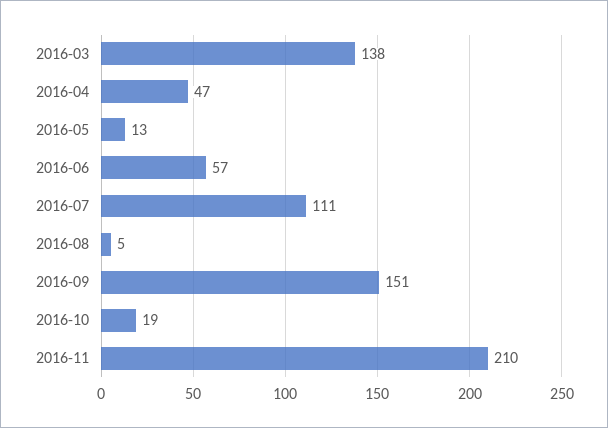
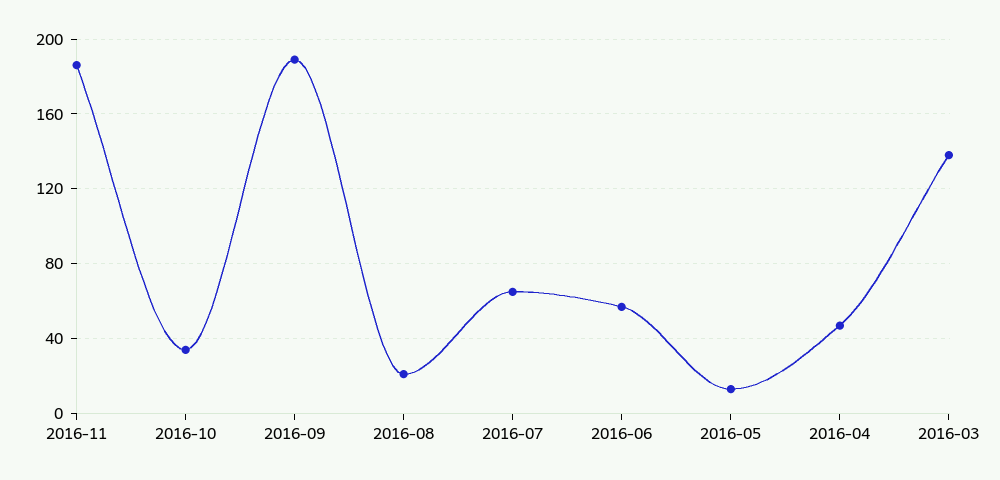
2016-07: 111 -> 65
2016-08: 5 -> 20
2016-09: 151 -> 190
2016-10: 19 -> 35
2016-11: 210 -> 185

